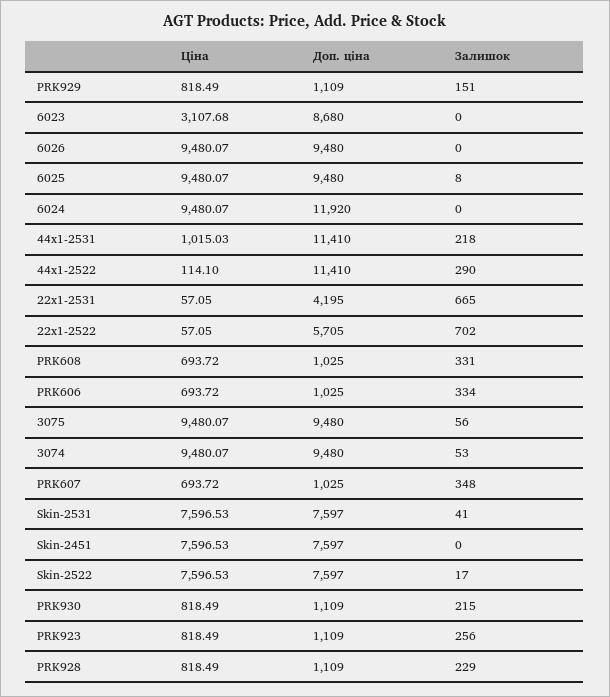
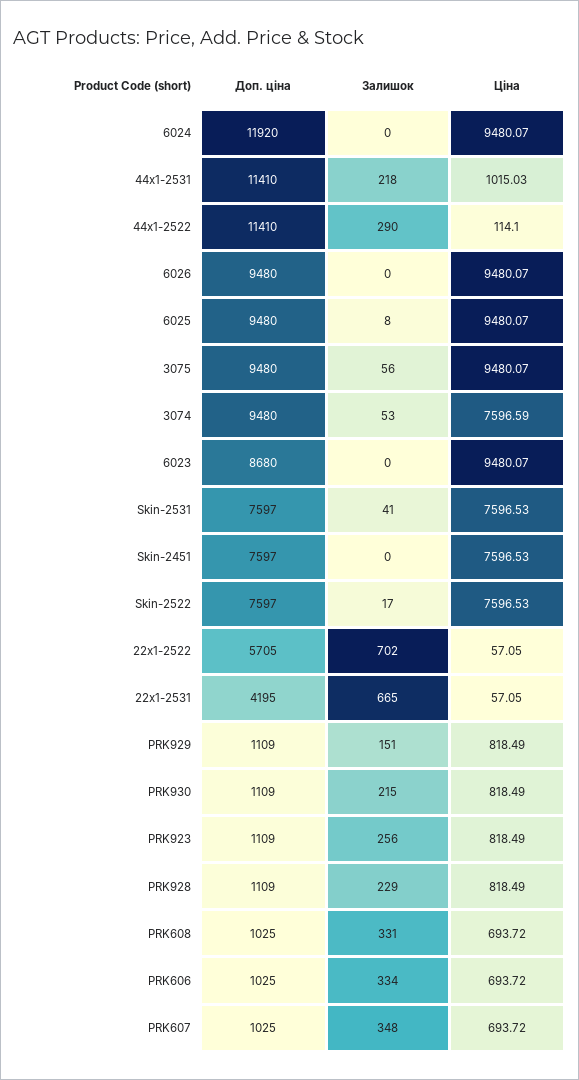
Ціна, 6023: 3107.68 -> 9480.07
Ціна, 3074: 9480.07 -> 7596.59

